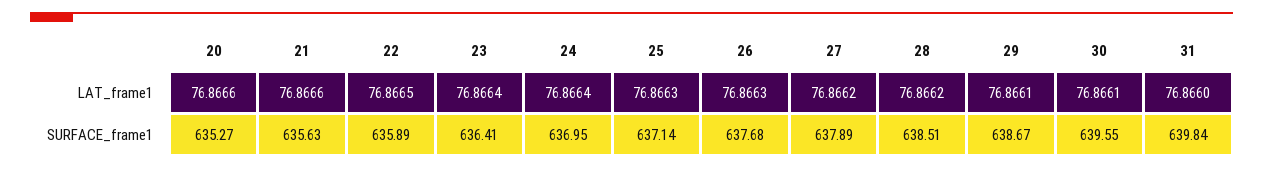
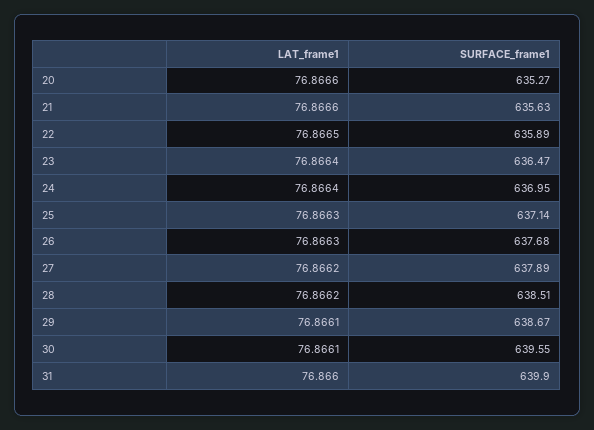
23, SURFACE_frame1: 636.41 -> 636.47
31, SURFACE_frame1: 639.84 -> 639.9

